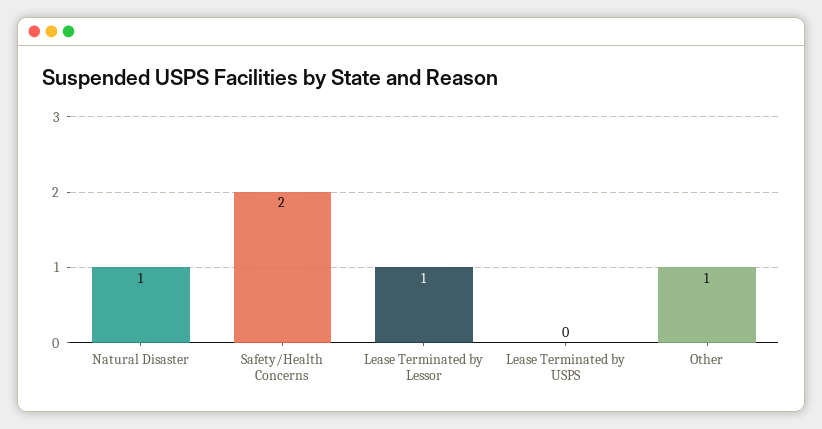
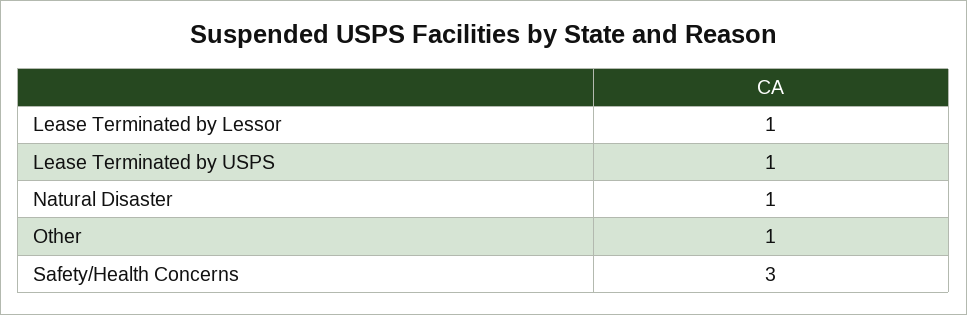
Safety/Health Concerns: 2 -> 3
Lease Terminated by USPS: 0 -> 1

